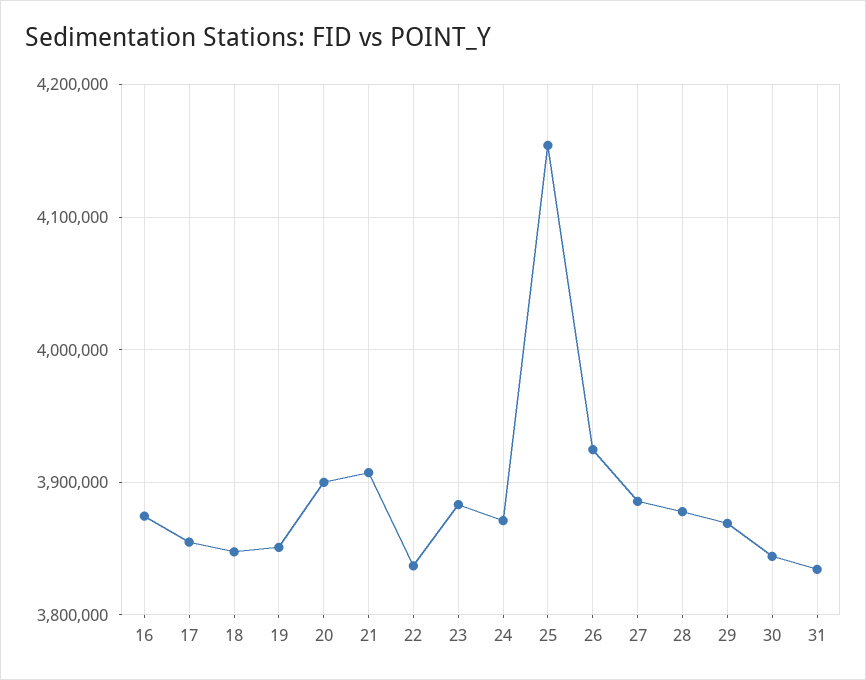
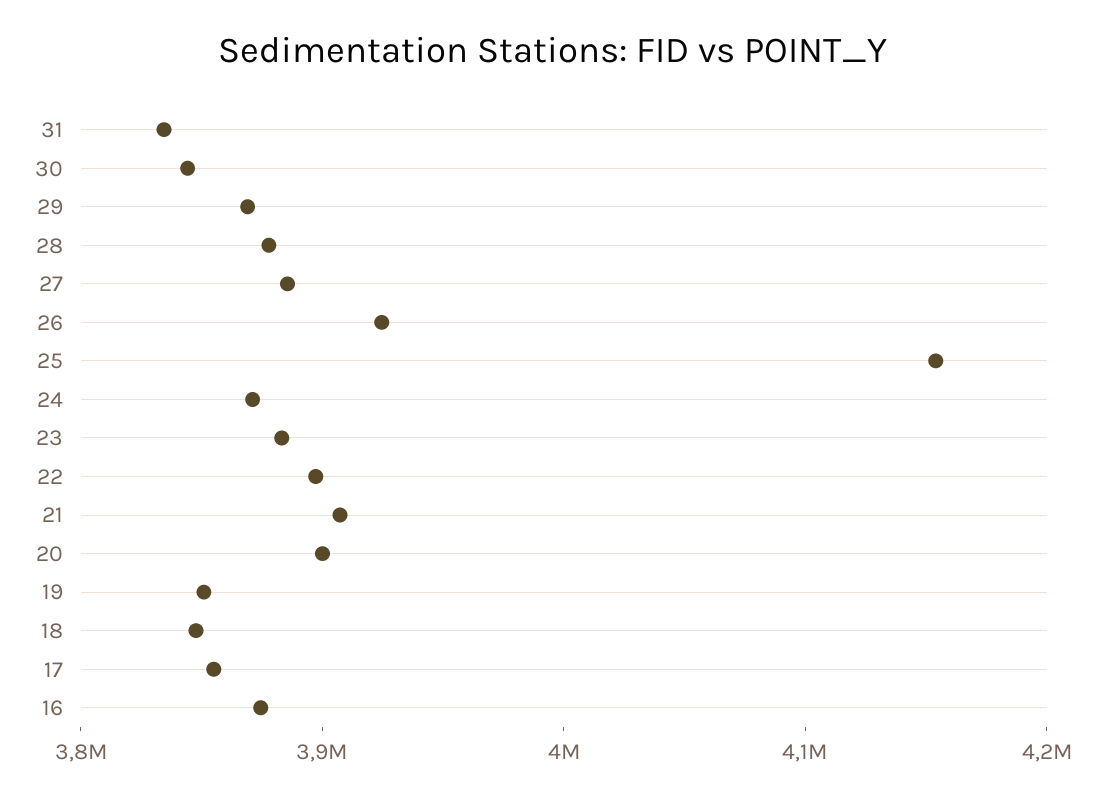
22: 3840000 -> 3900000

